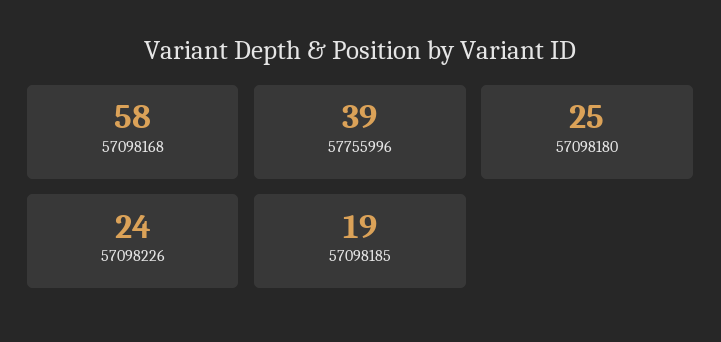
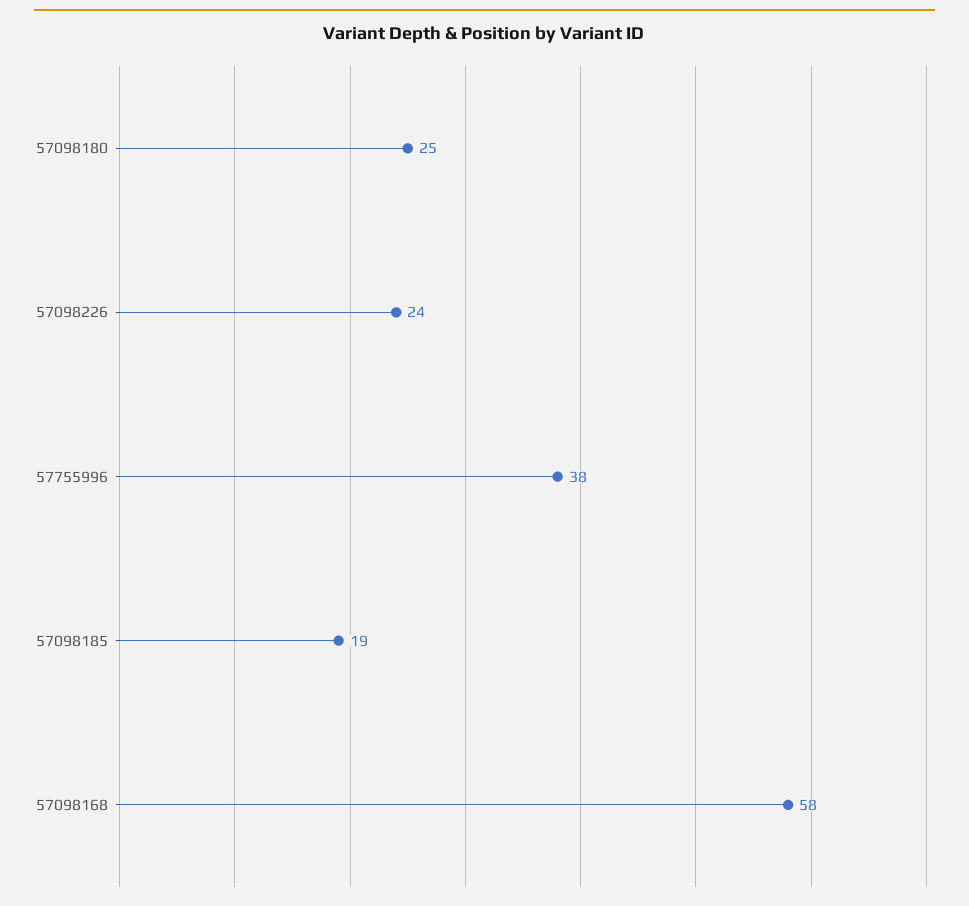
57755996: 39 -> 38

